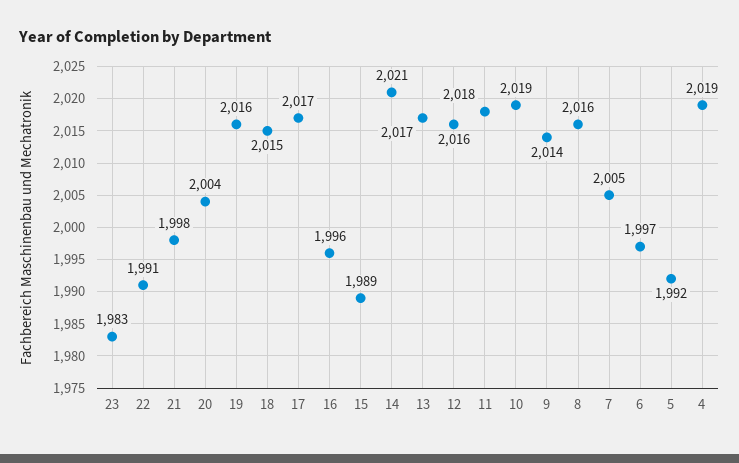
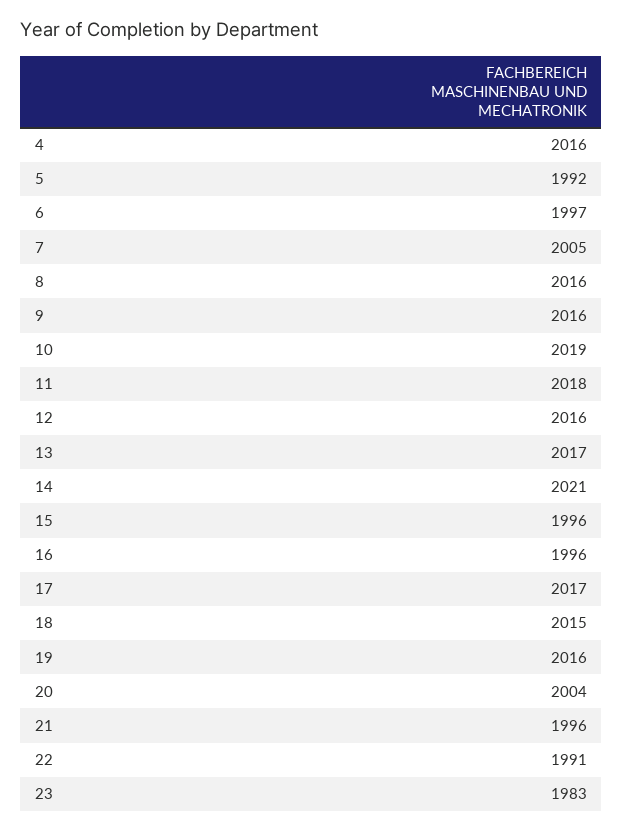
21: 1998 -> 1996
15: 1989 -> 1996
9: 2014 -> 2016
4: 2019 -> 2016

